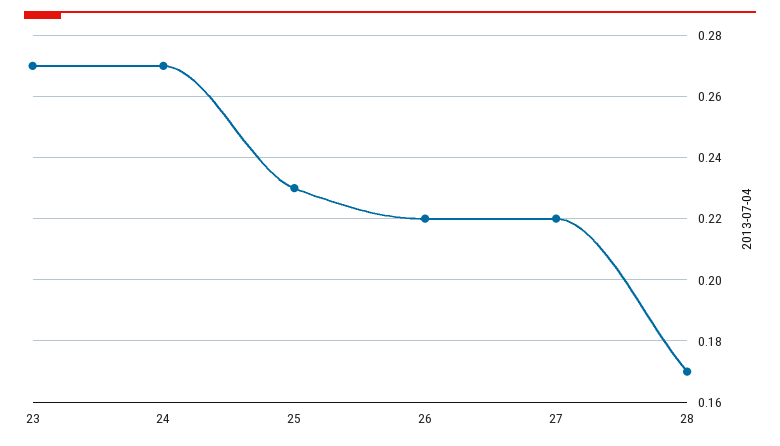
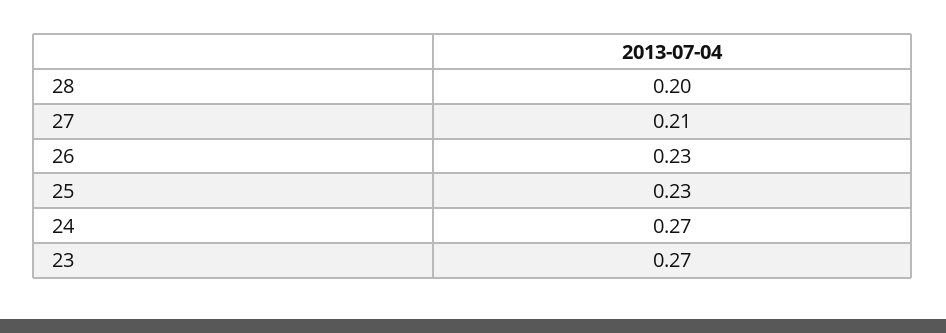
26: 0.22 -> 0.23
27: 0.22 -> 0.21
28: 0.17 -> 0.2

